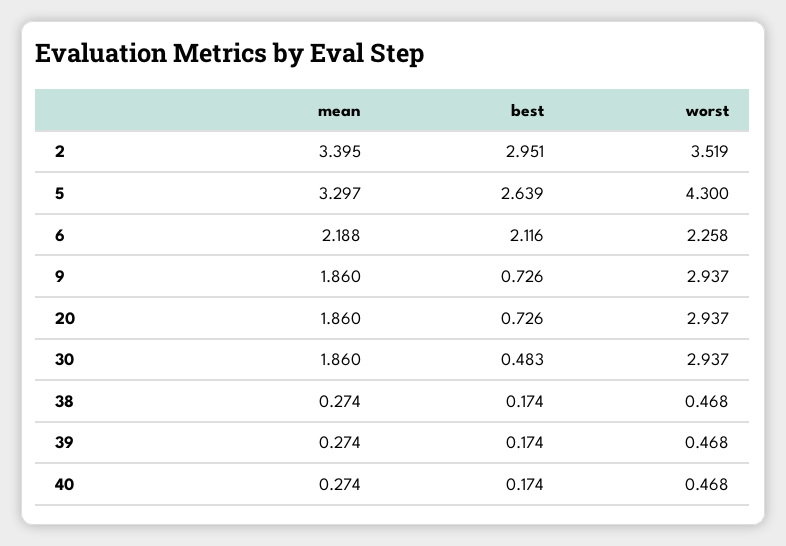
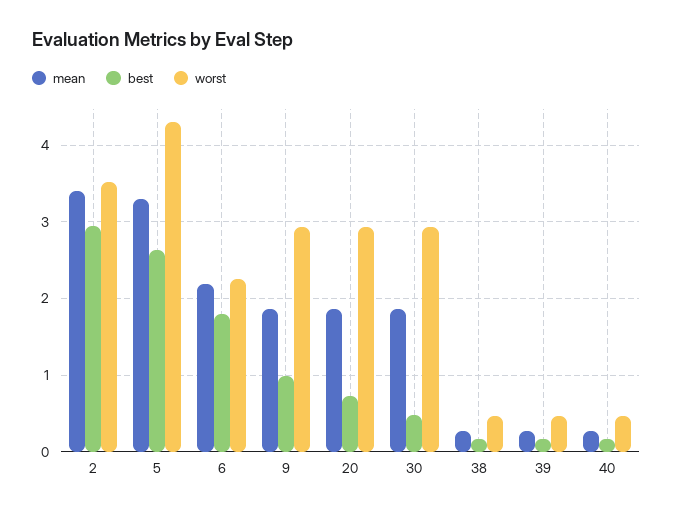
best, 6: 2.116 -> 1.8
best, 9: 0.726 -> 1

